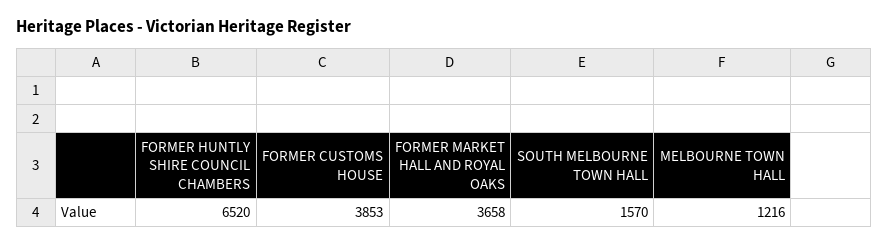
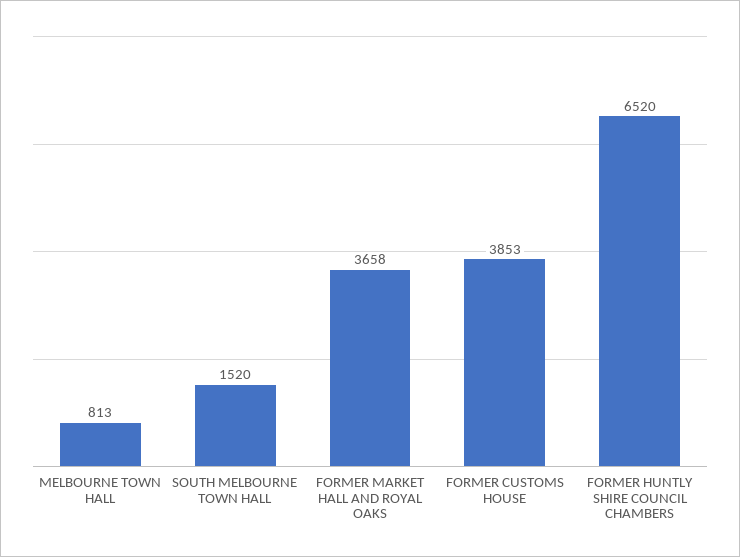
SOUTH MELBOURNE TOWN HALL: 1570 -> 1520
MELBOURNE TOWN HALL: 1216 -> 813

